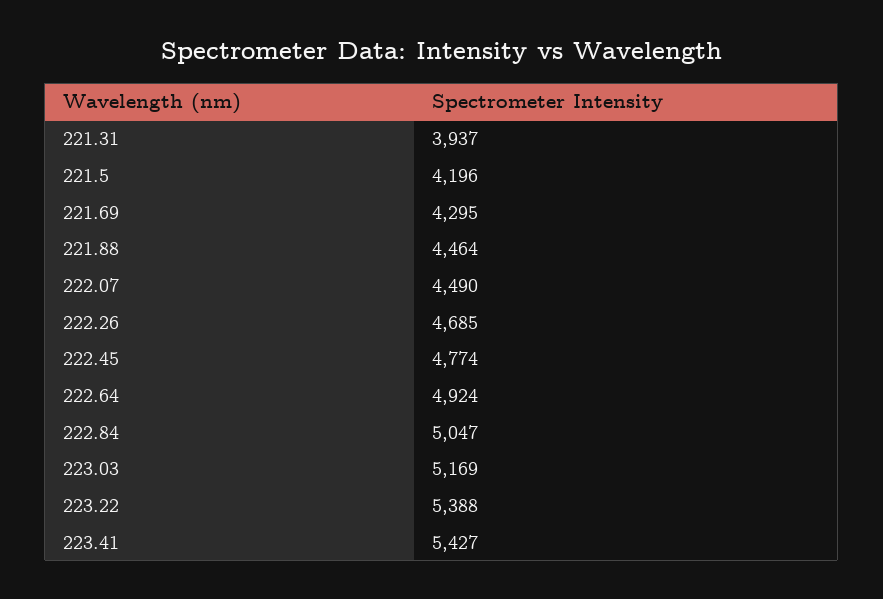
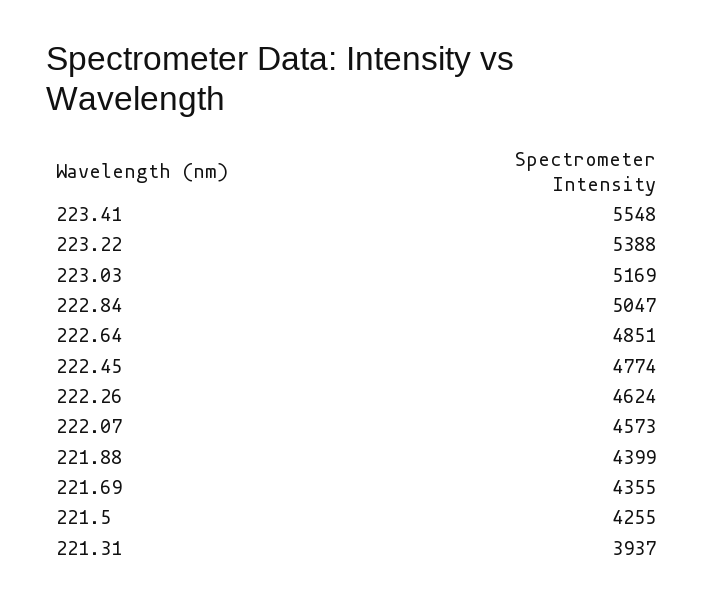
221.5: 4196 -> 4255
221.69: 4295 -> 4355
221.88: 4464 -> 4399
222.07: 4490 -> 4573
222.26: 4685 -> 4624
222.64: 4924 -> 4851
223.41: 5427 -> 5548

